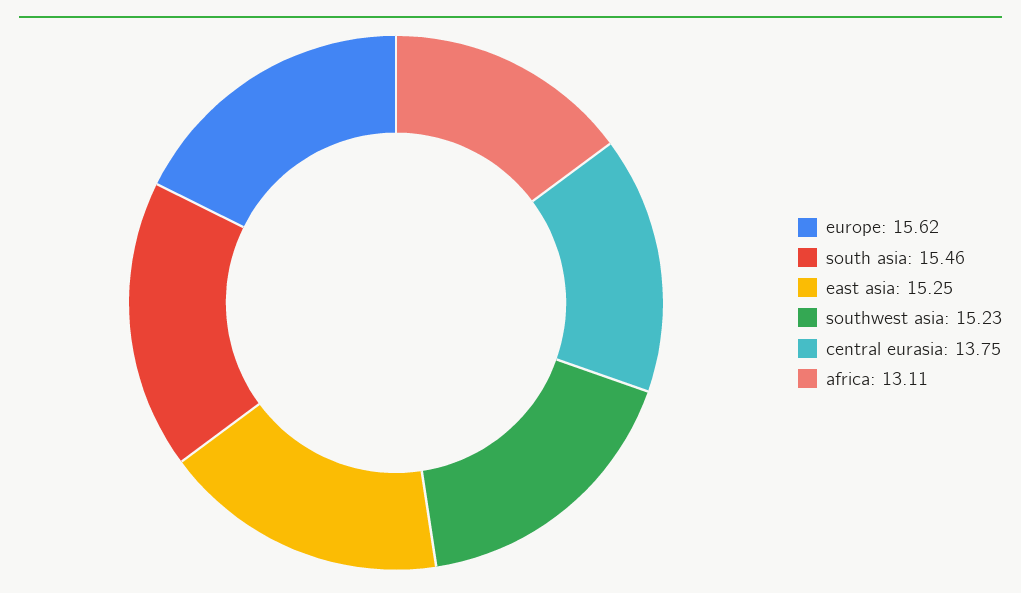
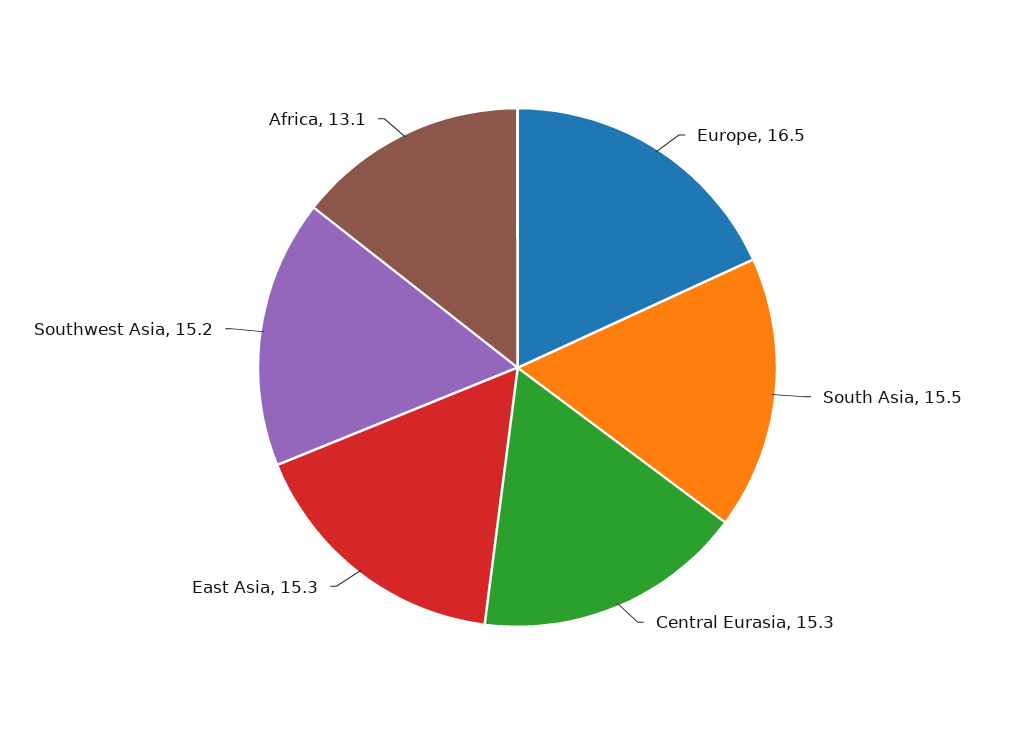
europe: 15.62 -> 16.5
central eurasia: 13.75 -> 15.3

